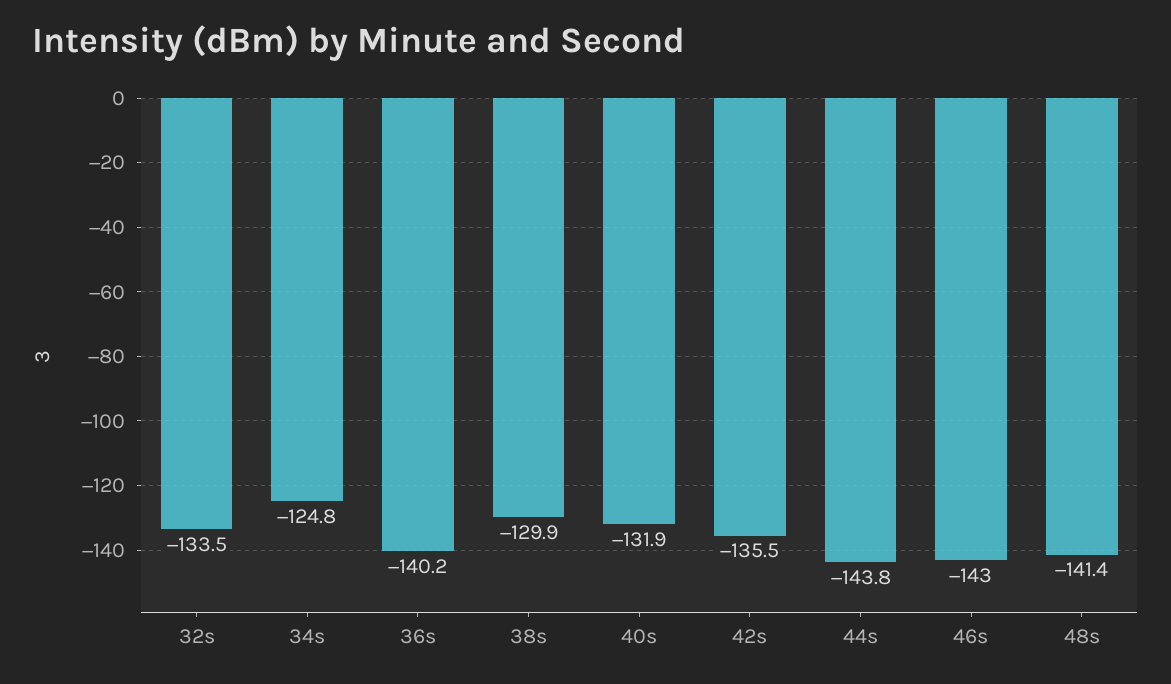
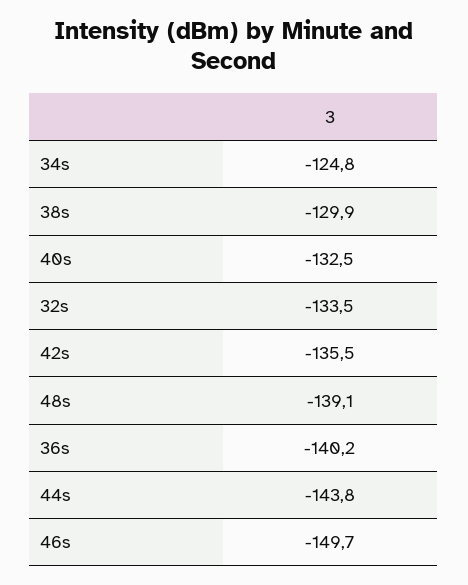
40s: -131.9 -> -132.5
46s: -143 -> -149.7
48s: -141.4 -> -139.1

